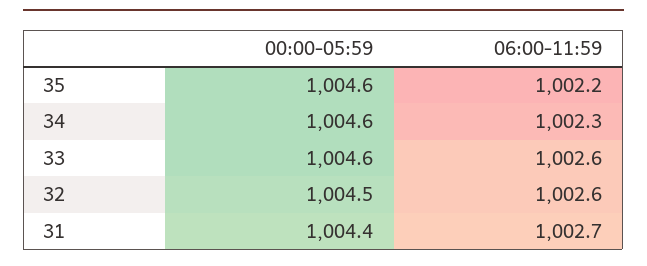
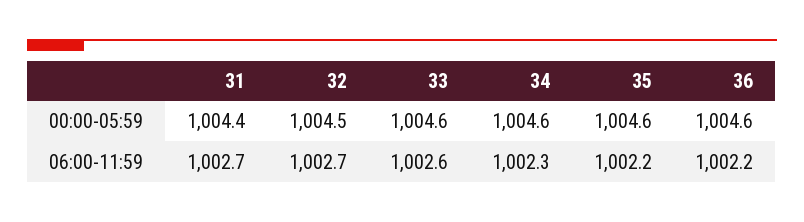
06:00-11:59, 32: 1002.6 -> 1002.7
00:00-05:59, 36: none -> 1004.6
06:00-11:59, 36: none -> 1002.2

